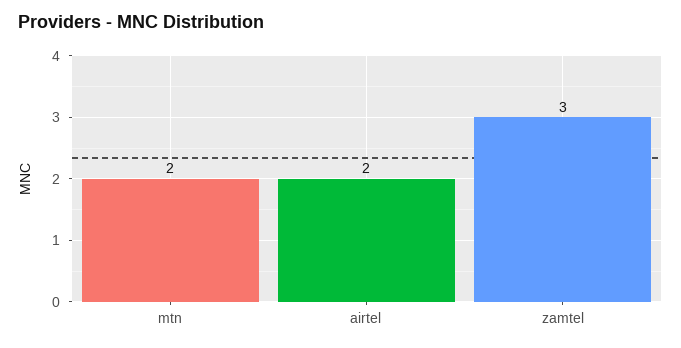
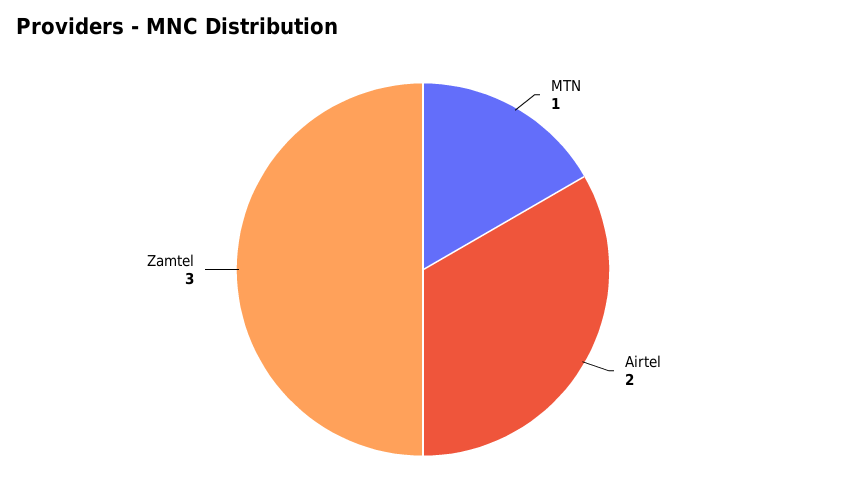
mtn: 2 -> 1

